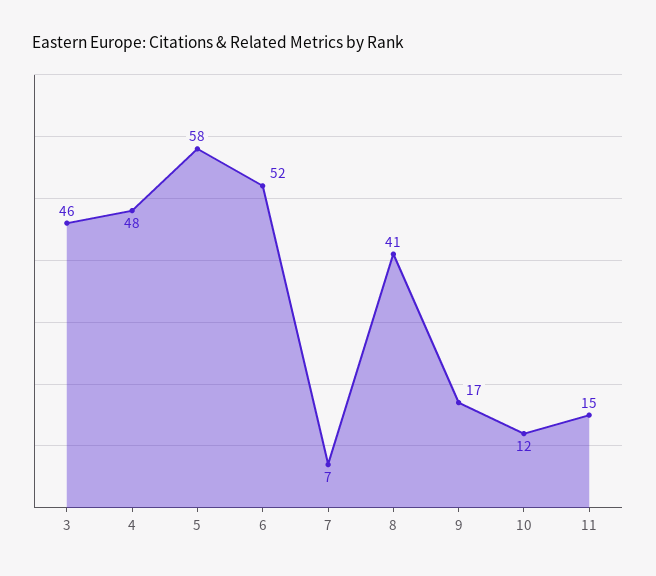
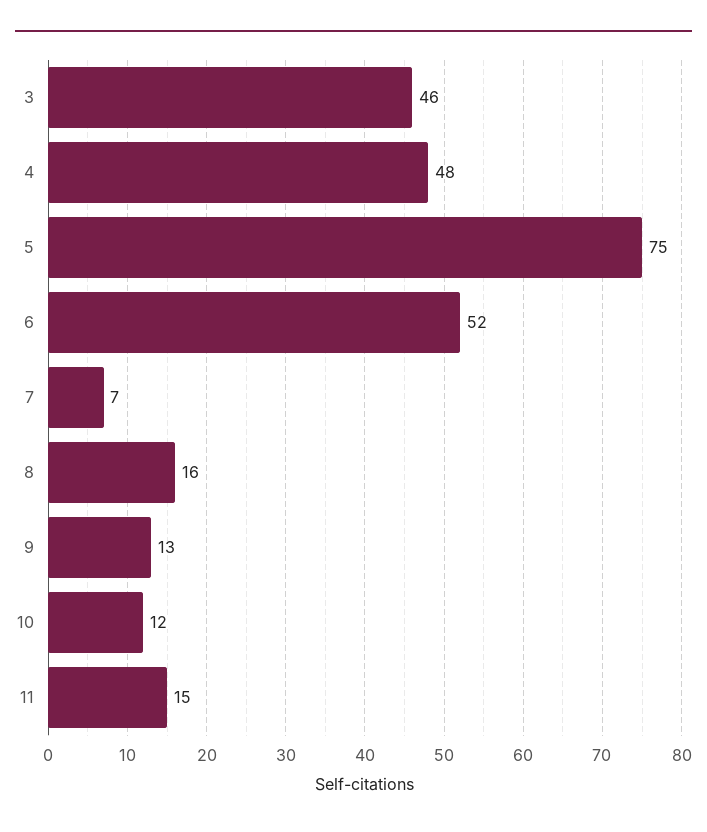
5: 58 -> 75
8: 41 -> 16
9: 17 -> 13

